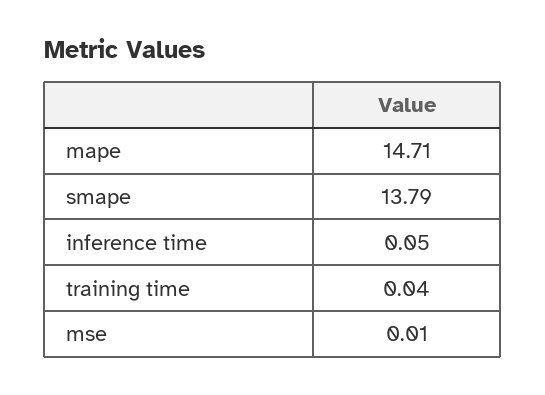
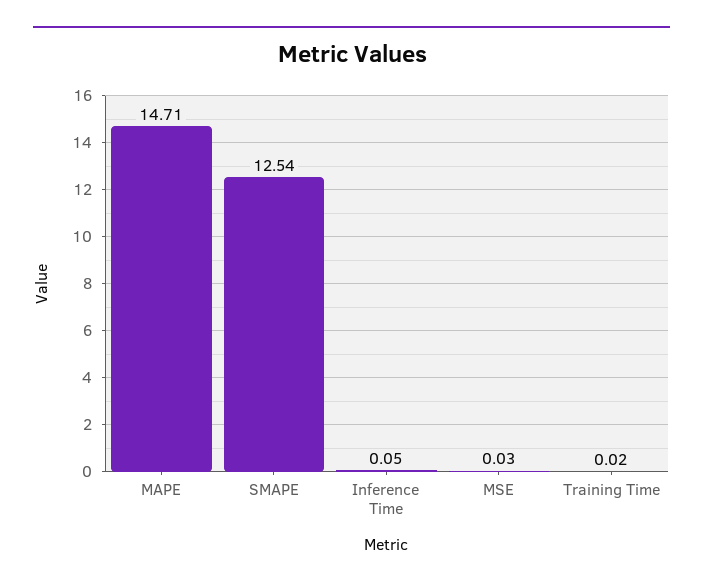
smape: 13.79 -> 12.54
training time: 0.04 -> 0.02
mse: 0.01 -> 0.03

